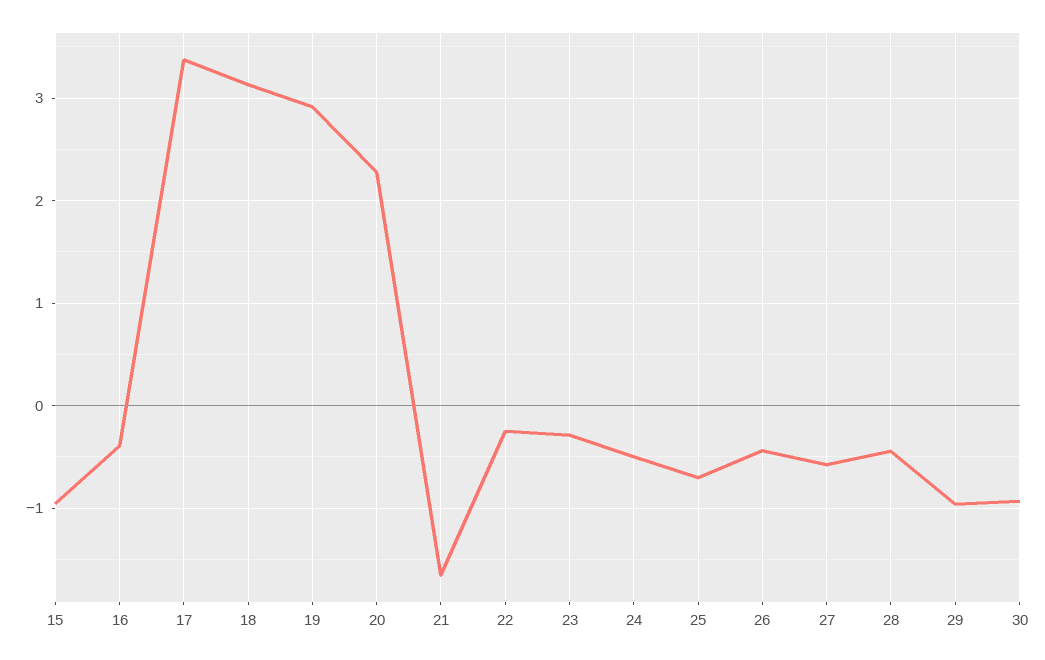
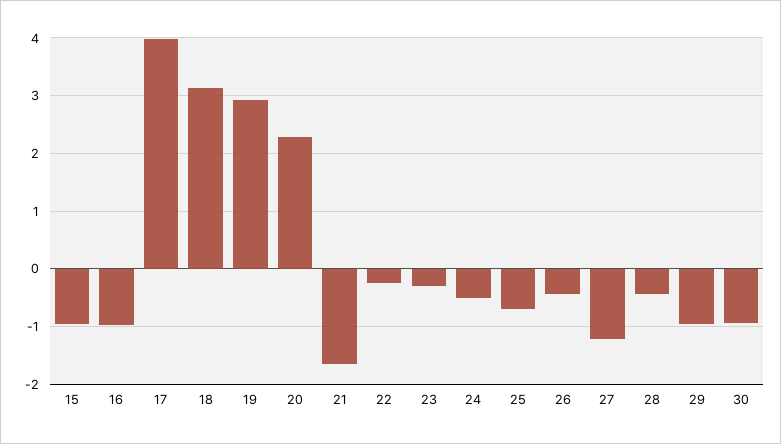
16: -0.4 -> -1
17: 3.4 -> 4
27: -0.6 -> -1.2

